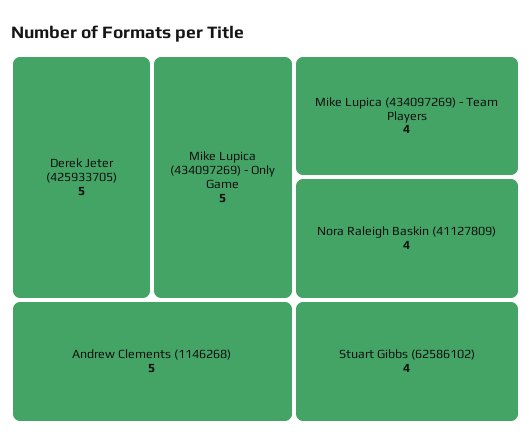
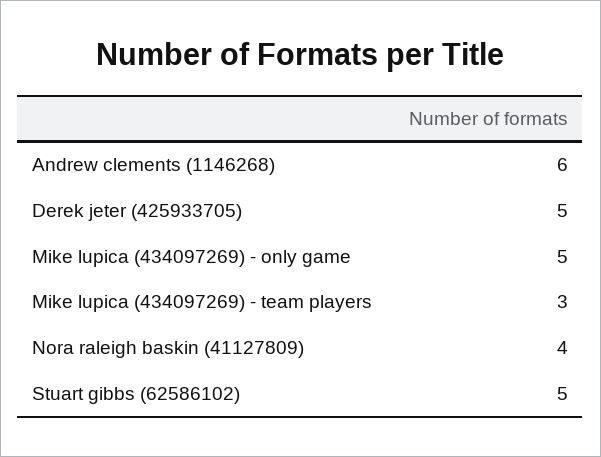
Andrew Clements (1146268): 5 -> 6
Mike Lupica (434097269) - Team Players: 4 -> 3
Stuart Gibbs (62586102): 4 -> 5

